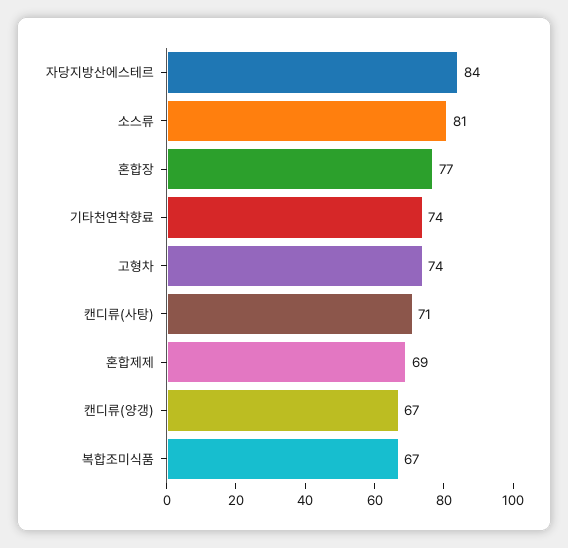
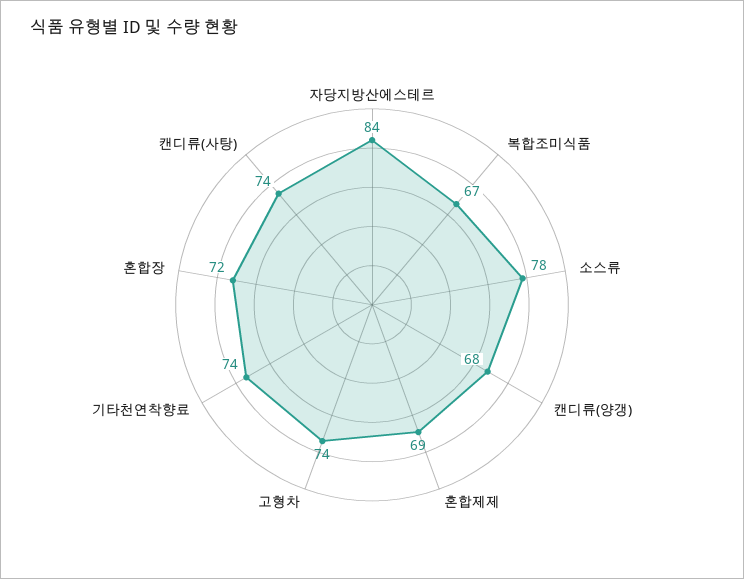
소스류: 81 -> 78
혼합장: 77 -> 72
캔디류(사탕): 71 -> 74
캔디류(양갱): 67 -> 68

